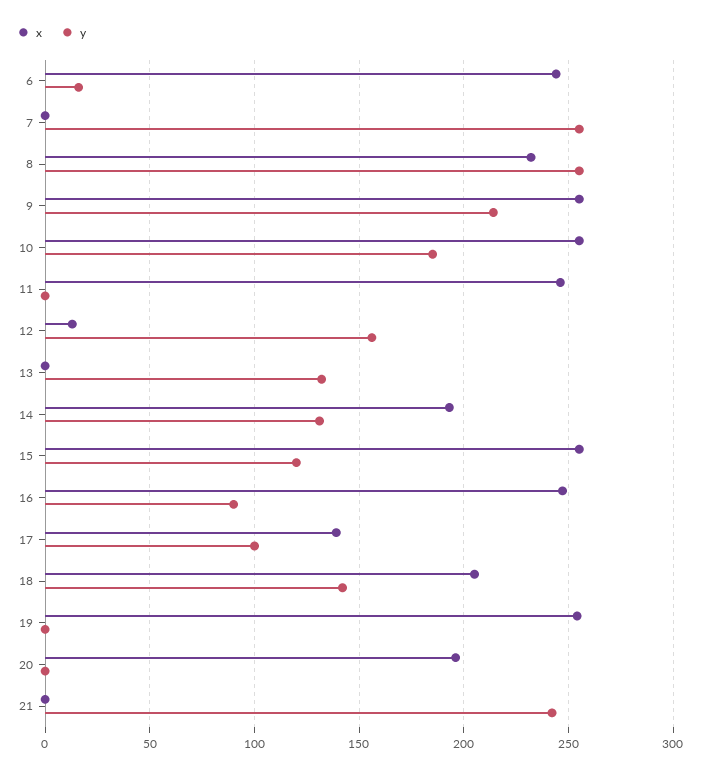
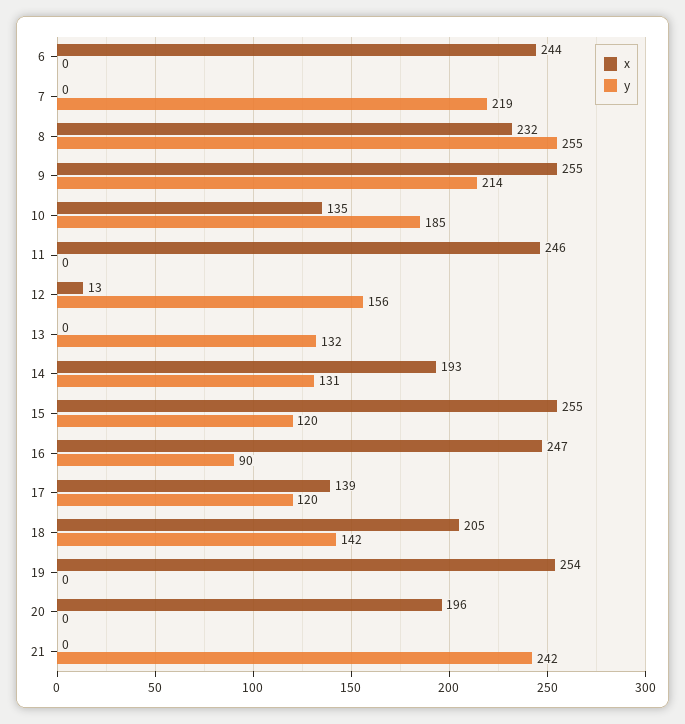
y, 6: 15 -> 0
y, 7: 255 -> 219
x, 10: 255 -> 135
y, 17: 100 -> 120

